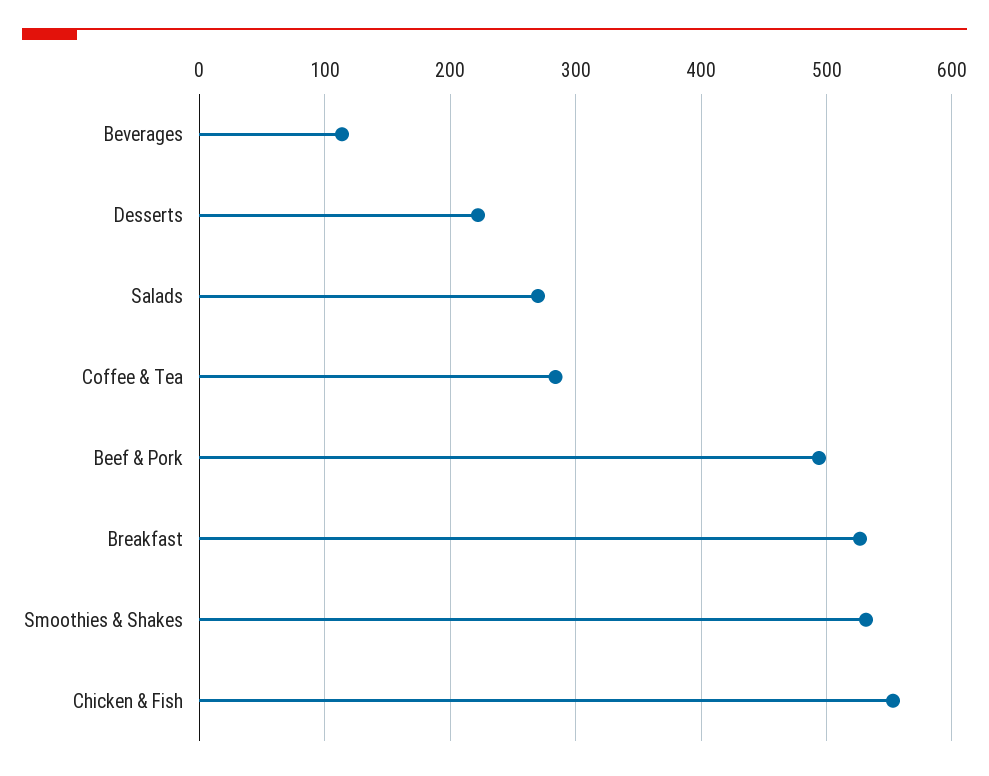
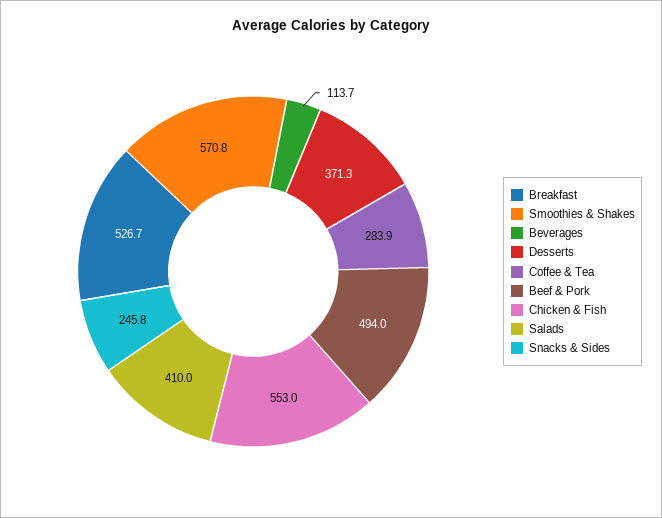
Desserts: 220 -> 371.3
Salads: 270 -> 410
Smoothies & Shakes: 530 -> 570.8
Snacks & Sides: none -> 245.8

